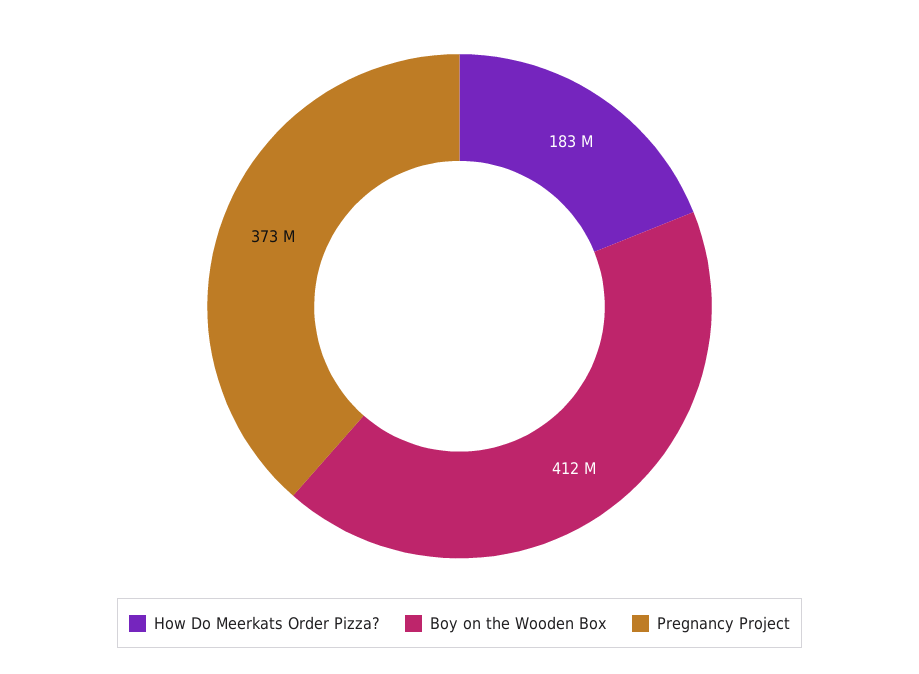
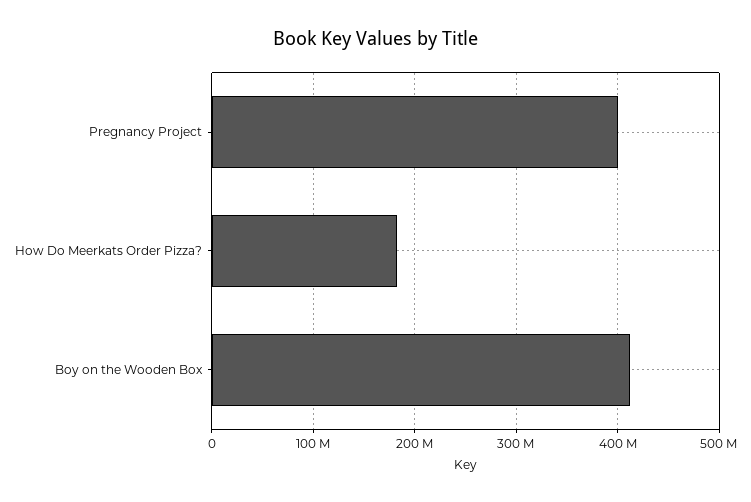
Pregnancy Project: 373000000 -> 400000000

